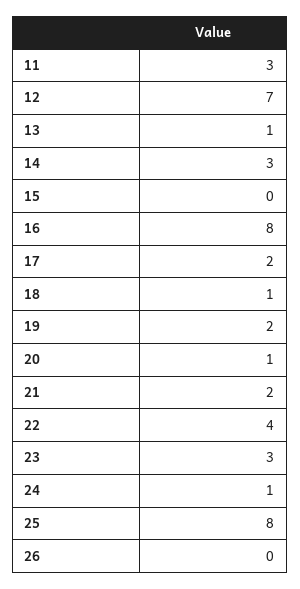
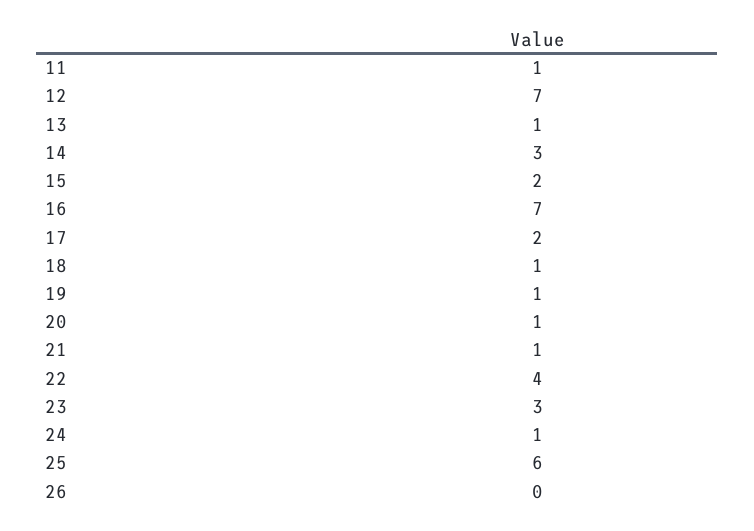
11: 3 -> 1
15: 0 -> 2
16: 8 -> 7
19: 2 -> 1
21: 2 -> 1
25: 8 -> 6

